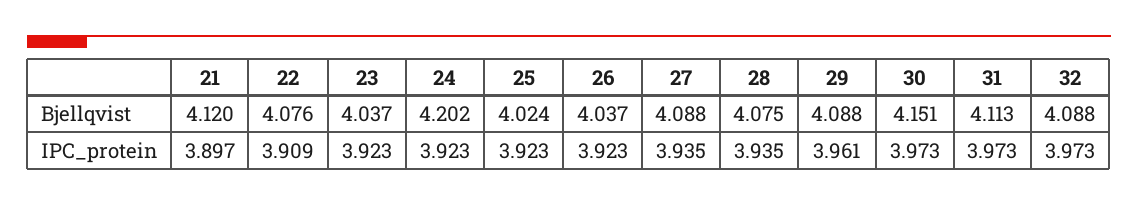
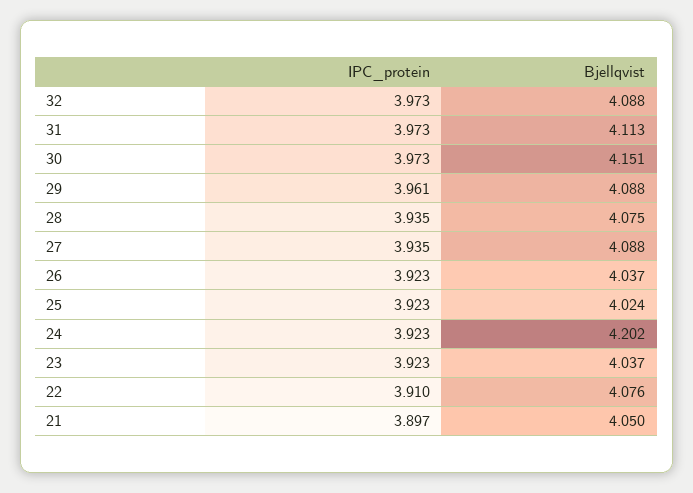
21, Bjellqvist: 4.12 -> 4.05
22, IPC_protein: 3.909 -> 3.91

